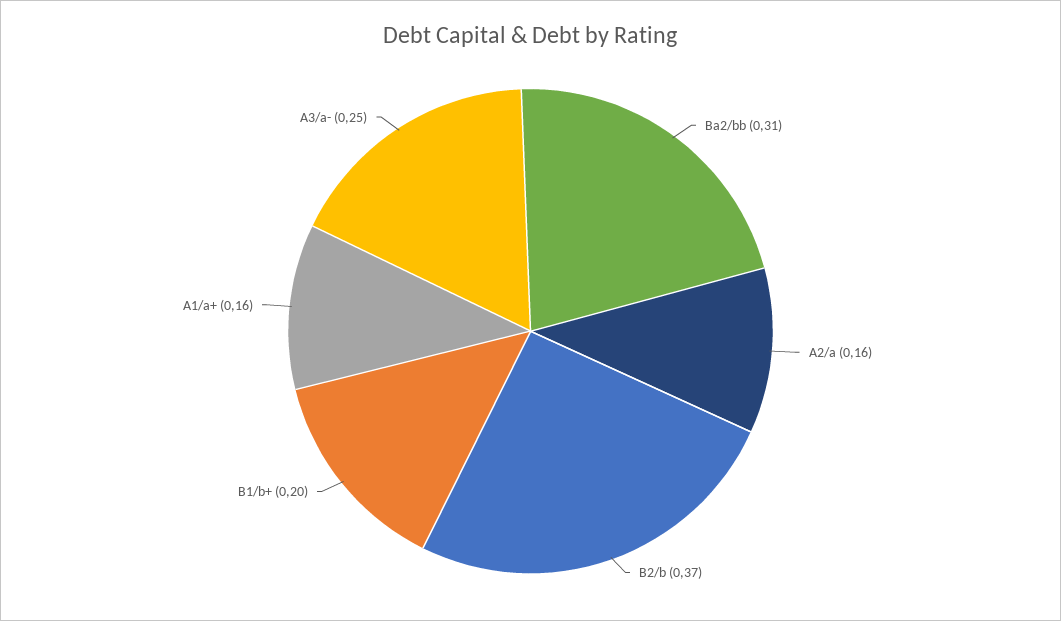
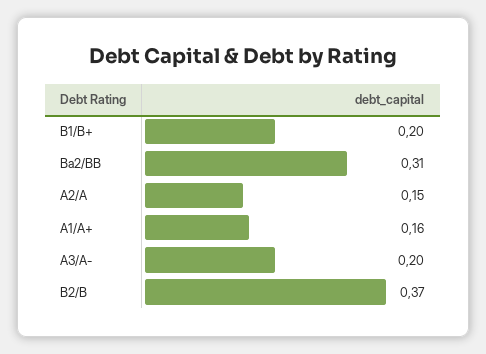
A2/a: 0.16 -> 0.15
A3/a-: 0.25 -> 0.2

